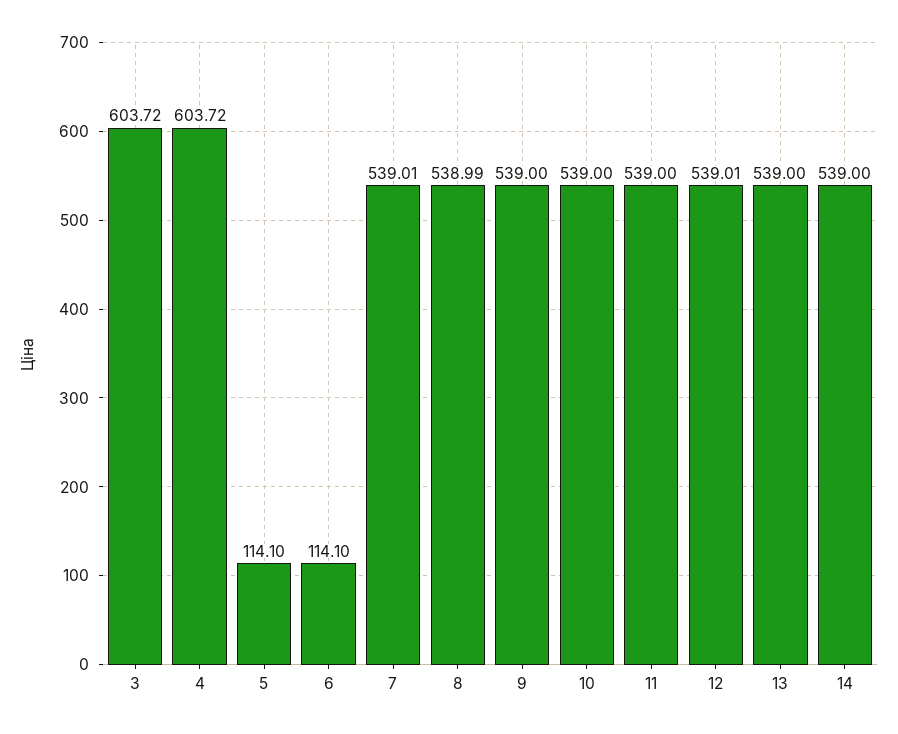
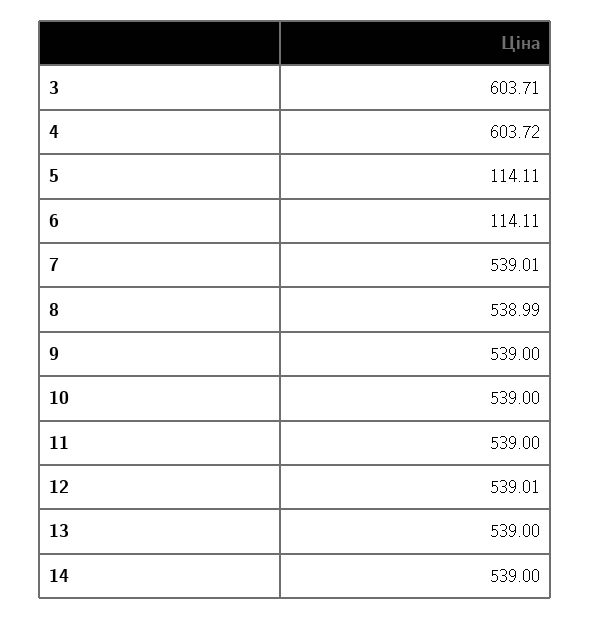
3: 603.72 -> 603.71
5: 114.1 -> 114.11
6: 114.1 -> 114.11

